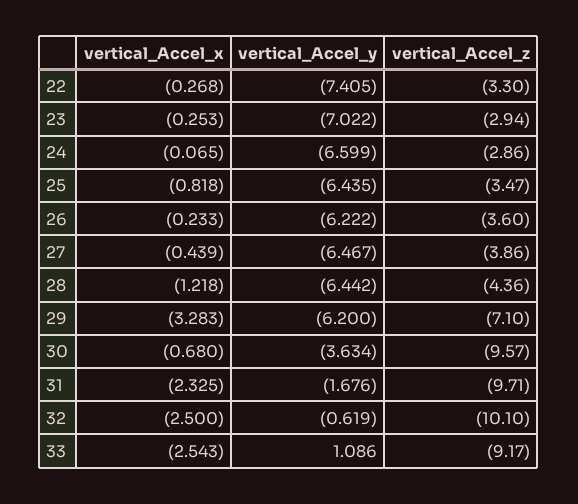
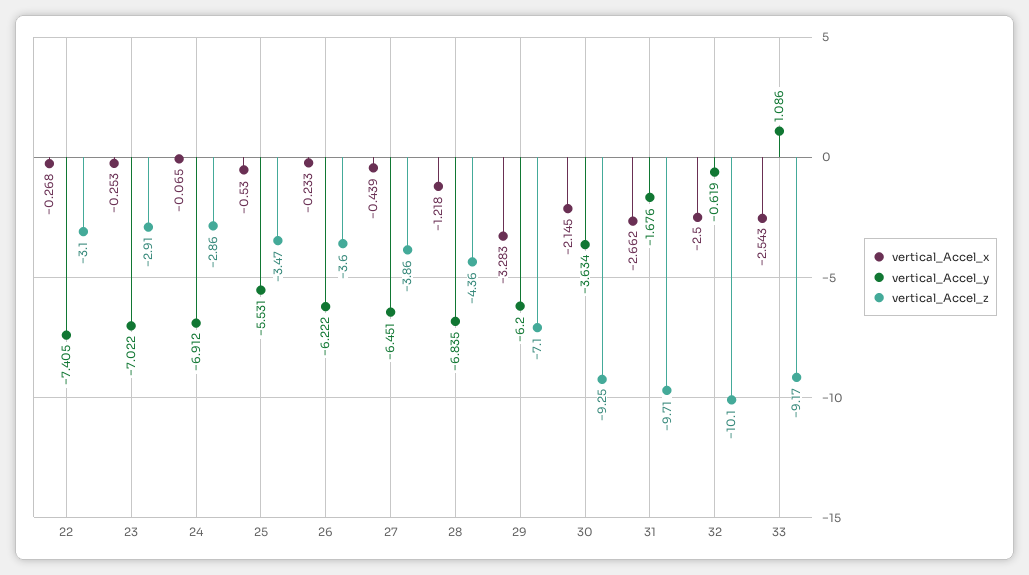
vertical_Accel_z, 22: -3.3 -> -3.1
vertical_Accel_z, 23: -2.94 -> -2.91
vertical_Accel_y, 24: -6.599 -> -6.912
vertical_Accel_x, 25: -0.818 -> -0.53
vertical_Accel_y, 25: -6.435 -> -5.531
vertical_Accel_y, 27: -6.467 -> -6.451
vertical_Accel_y, 28: -6.442 -> -6.835
vertical_Accel_x, 30: -0.68 -> -2.145
vertical_Accel_z, 30: -9.57 -> -9.25
vertical_Accel_x, 31: -2.325 -> -2.662

